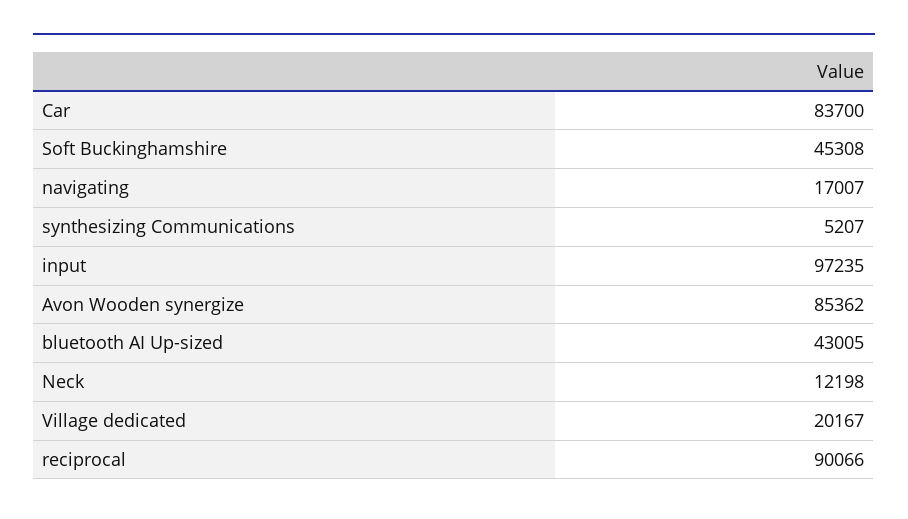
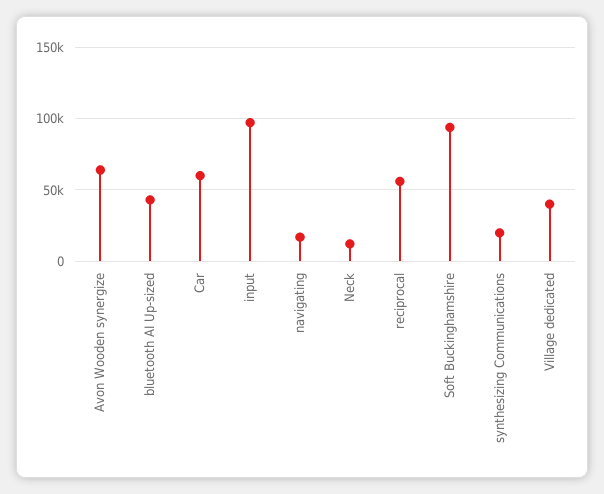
Car: 83700 -> 60000
Soft Buckinghamshire: 45308 -> 95000
synthesizing Communications: 5207 -> 20000
Avon Wooden synergize: 85362 -> 65000
Village dedicated: 20167 -> 40000
reciprocal: 90066 -> 55000

